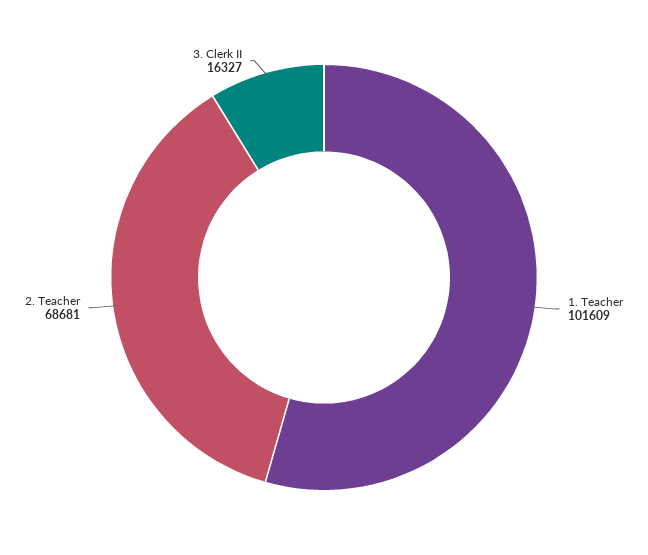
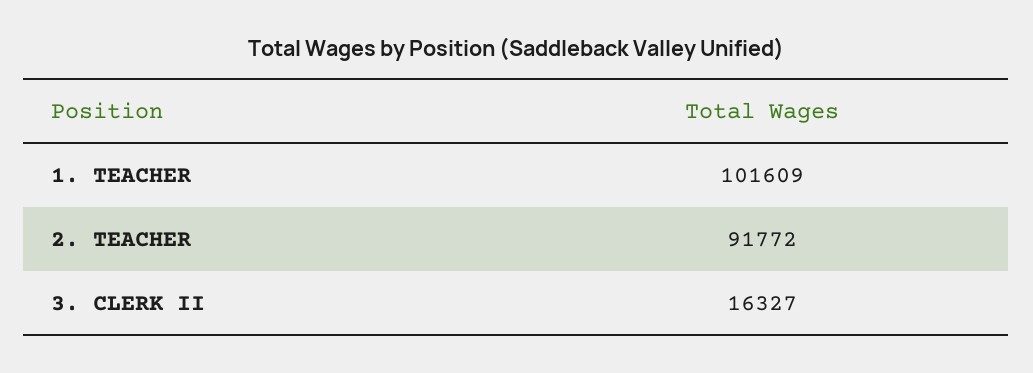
2. Teacher: 68681 -> 91772

